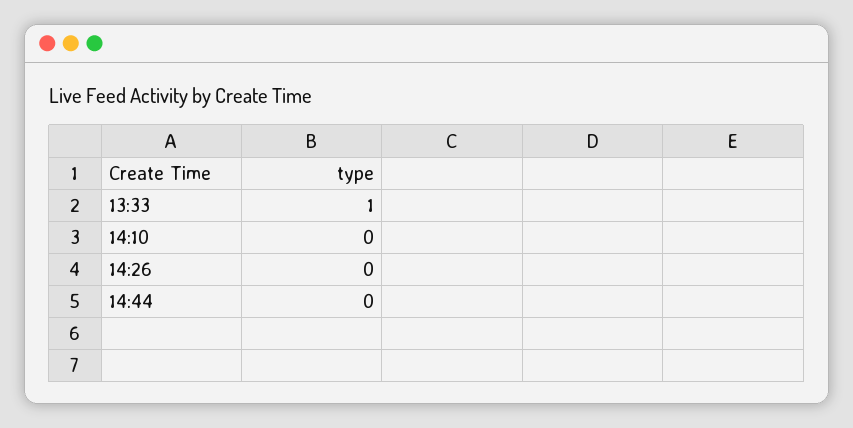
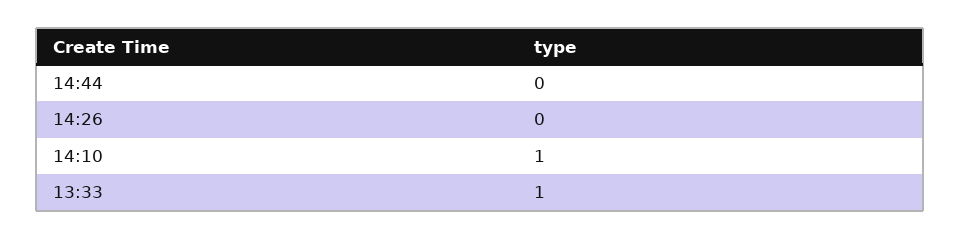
14:10: 0 -> 1

